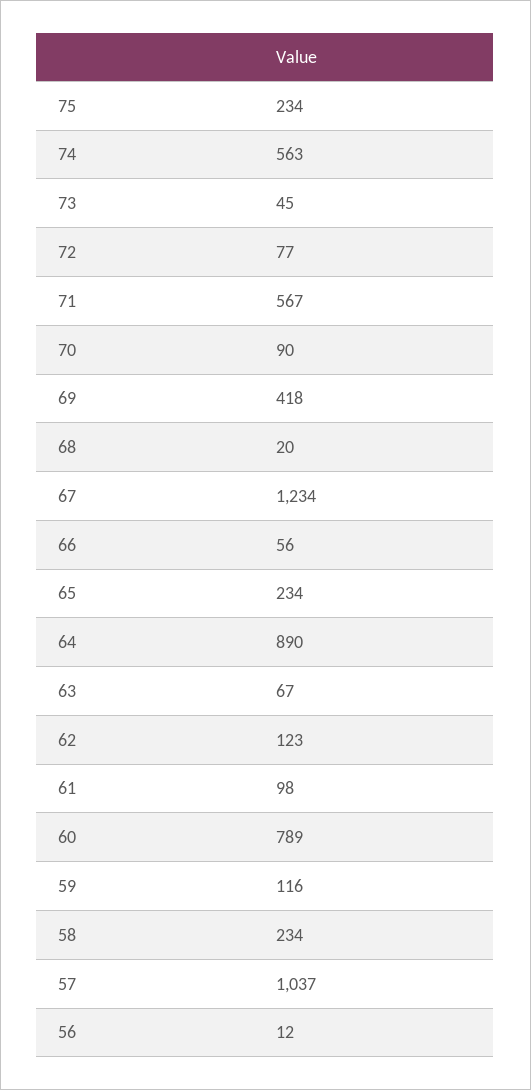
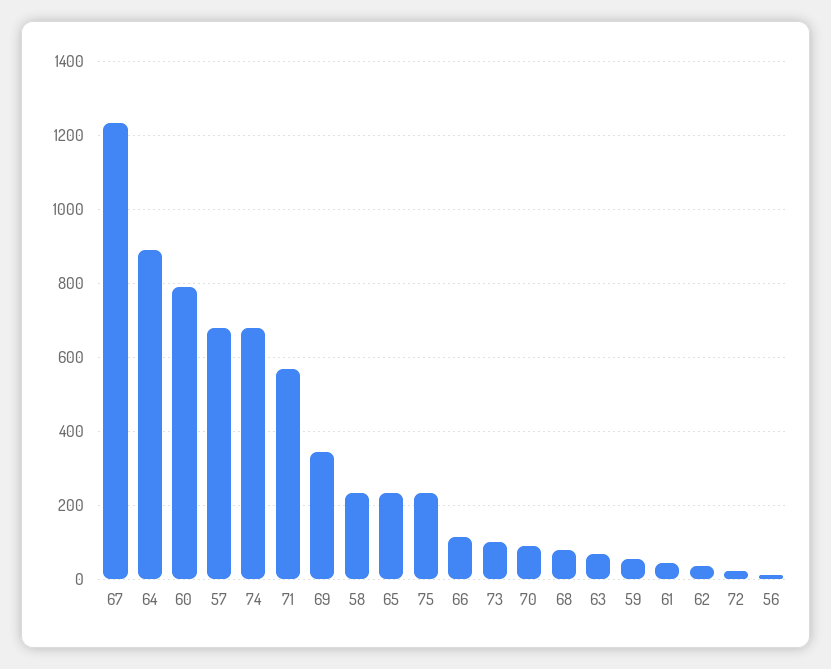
74: 563 -> 680
73: 45 -> 100
72: 77 -> 20
69: 418 -> 340
68: 20 -> 80
66: 56 -> 120
62: 123 -> 40
61: 98 -> 40
59: 116 -> 60
57: 1037 -> 680

